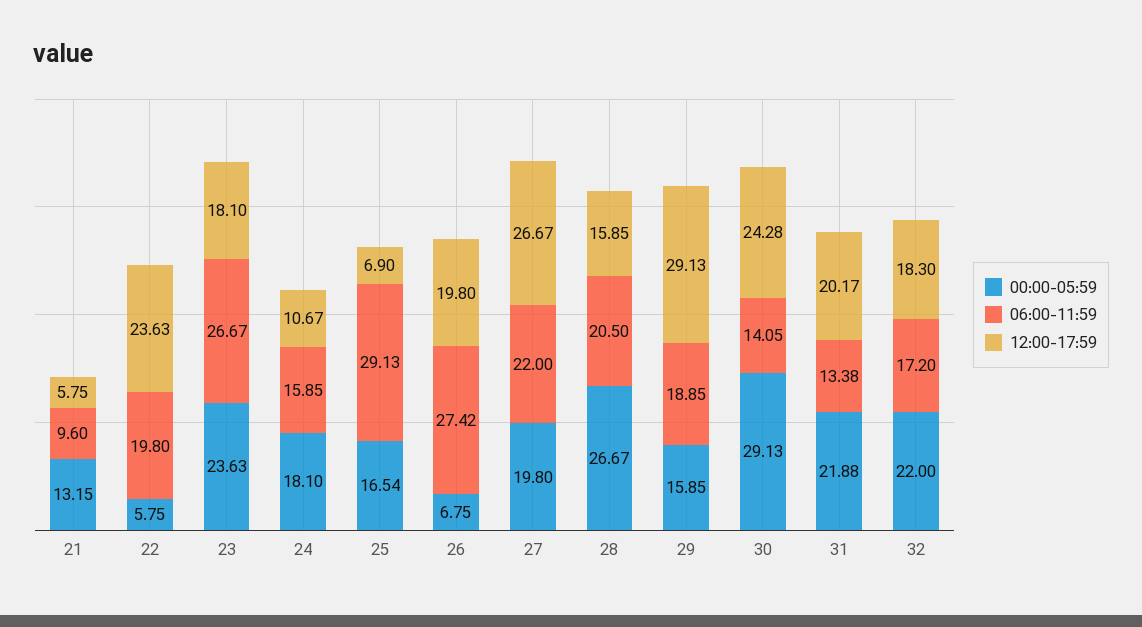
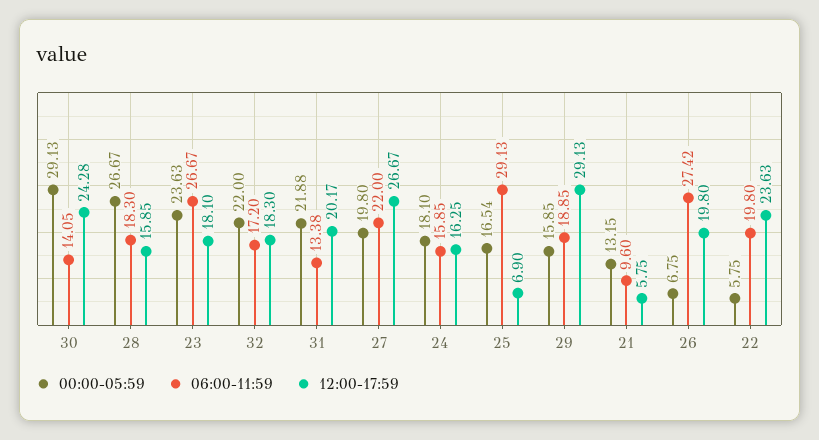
12:00-17:59, 24: 10.67 -> 16.25
06:00-11:59, 28: 20.5 -> 18.3

